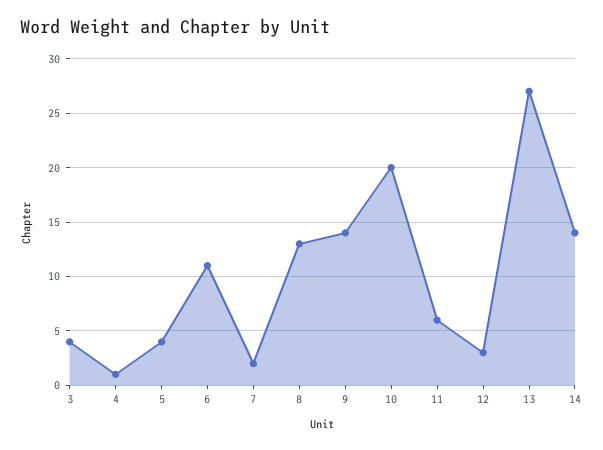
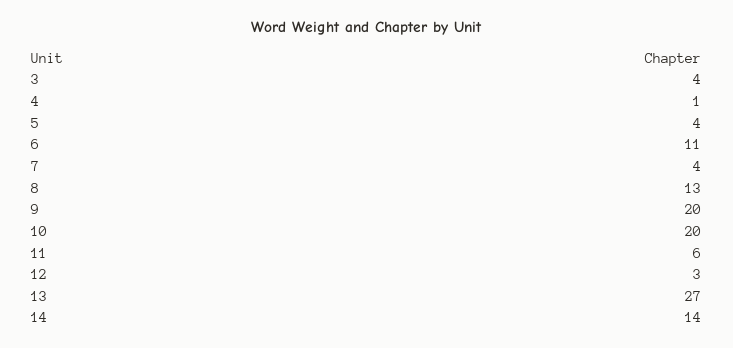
7: 2 -> 4
9: 14 -> 20

